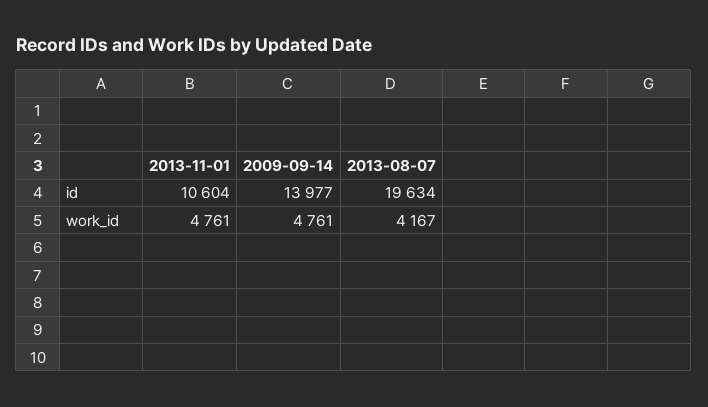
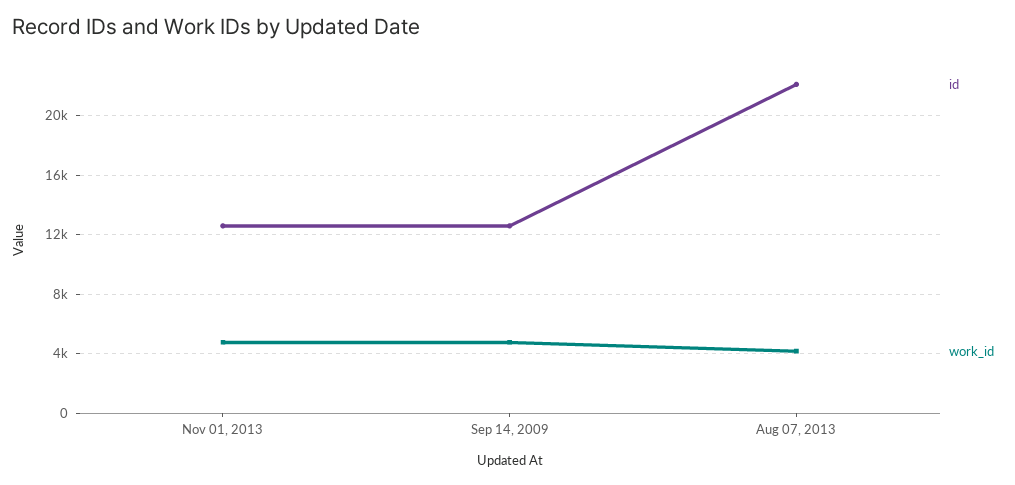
id, 2013-11-01: 10604 -> 12500
id, 2009-09-14: 13977 -> 12500
id, 2013-08-07: 19634 -> 22000

